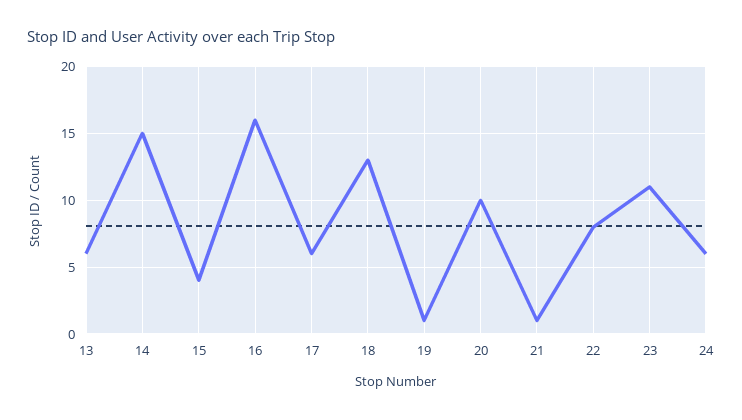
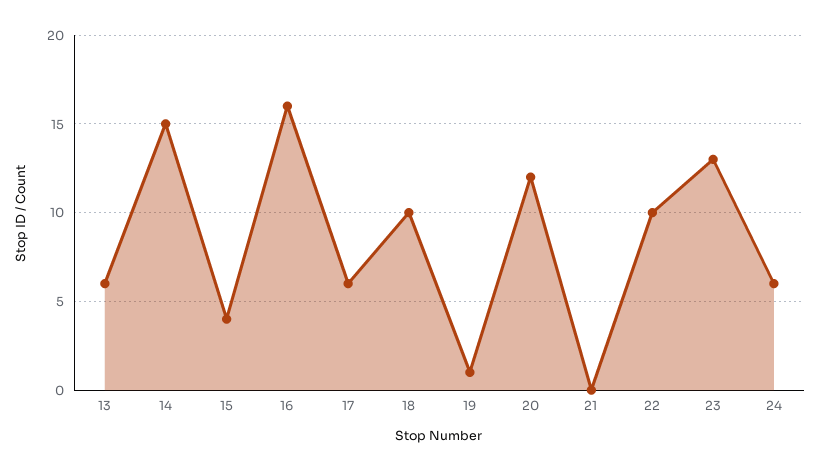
18: 13 -> 10
20: 10 -> 12
21: 1 -> 0
22: 8 -> 10
23: 11 -> 13

